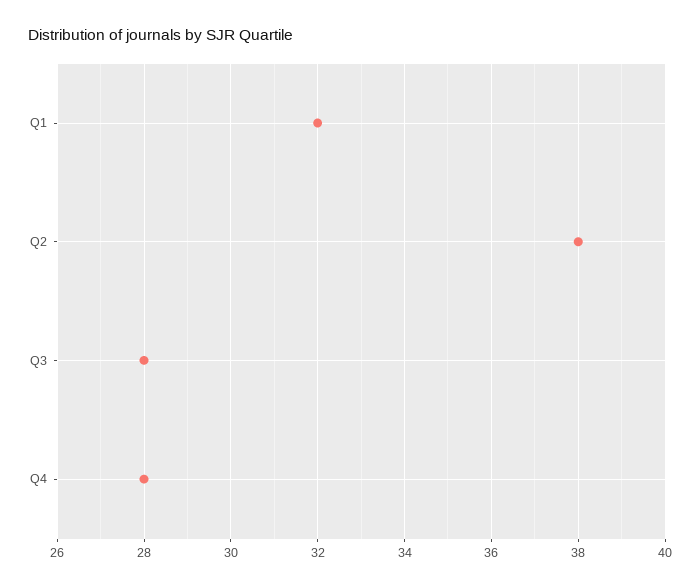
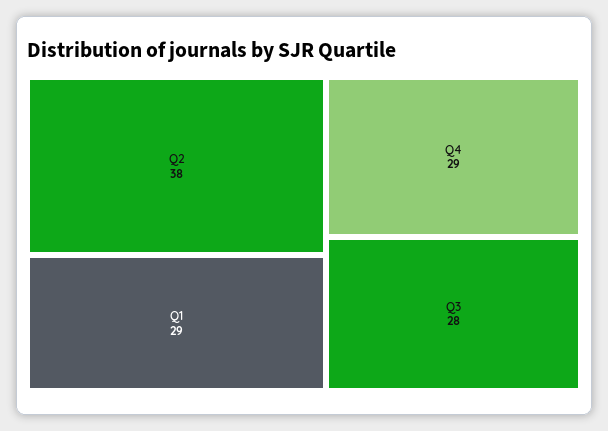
Q1: 32 -> 29
Q4: 28 -> 29

